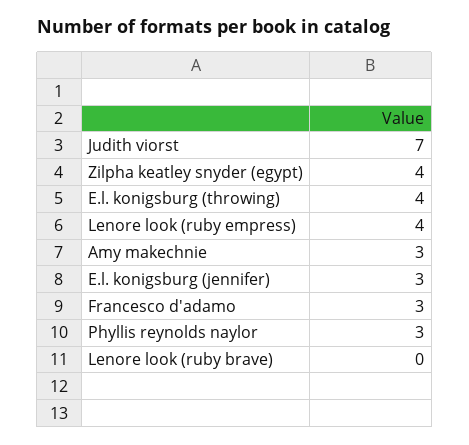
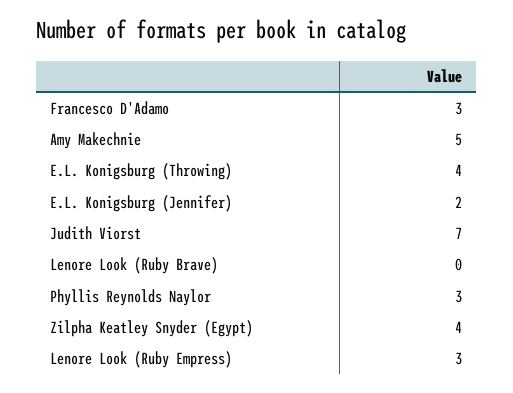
Lenore look (ruby empress): 4 -> 3
Amy makechnie: 3 -> 5
E.l. konigsburg (jennifer): 3 -> 2

